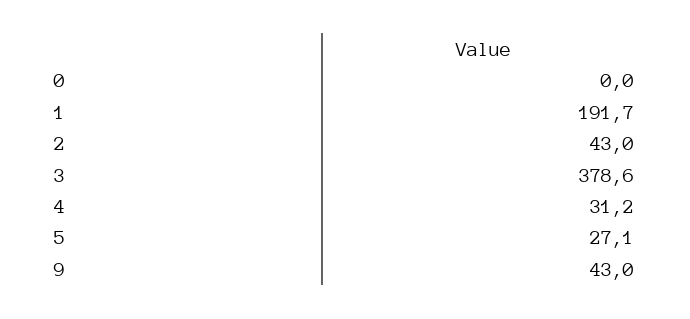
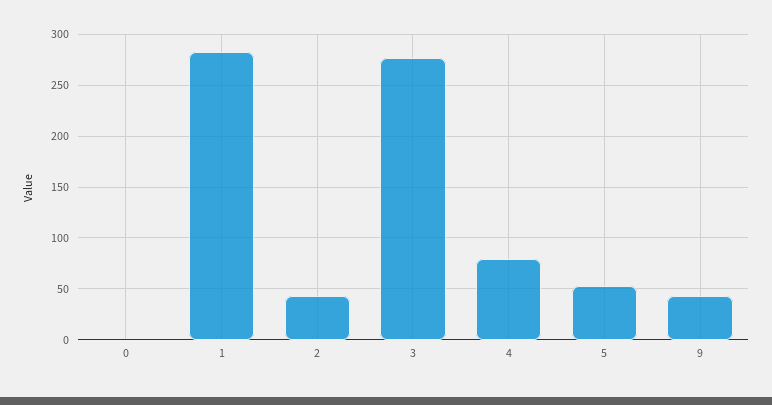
1: 191.7 -> 280
3: 378.6 -> 280
4: 31.2 -> 80
5: 27.1 -> 50

